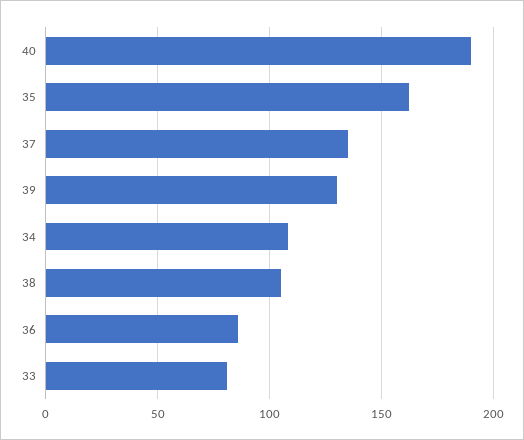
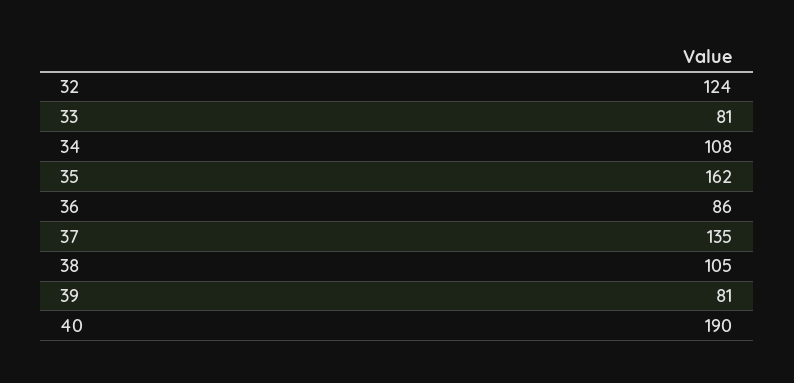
39: 130 -> 81
32: none -> 124

